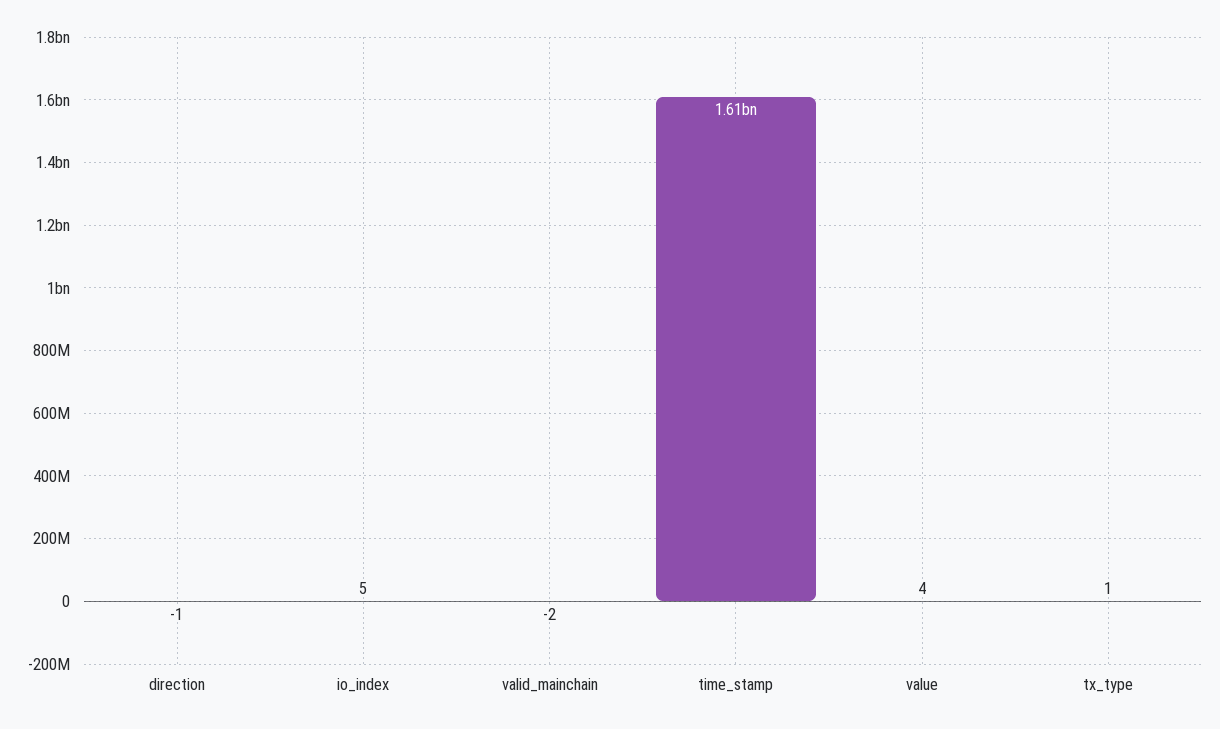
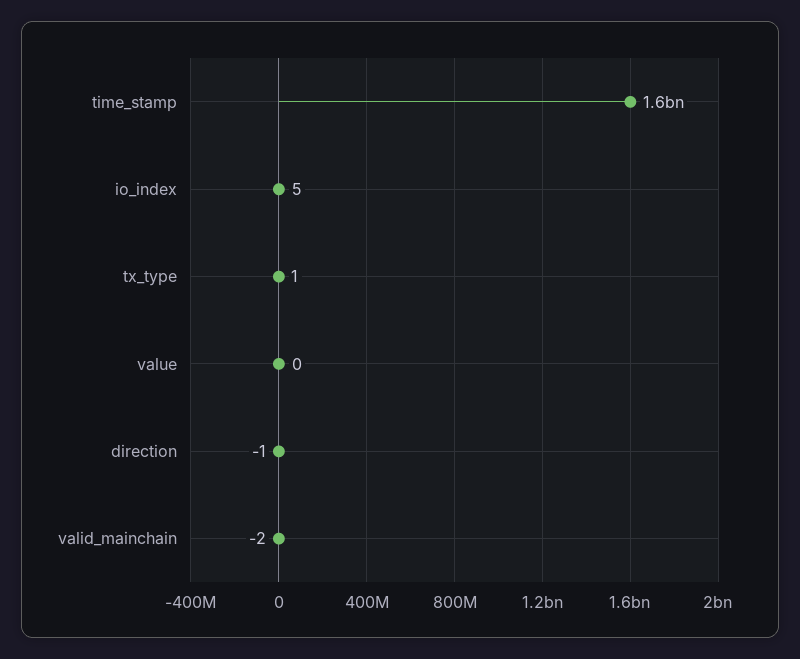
value: 4 -> 0

